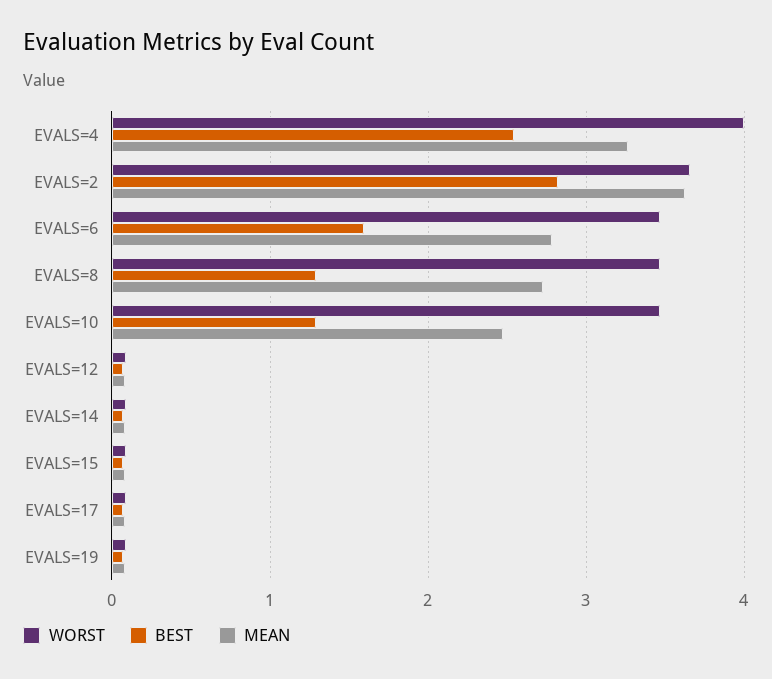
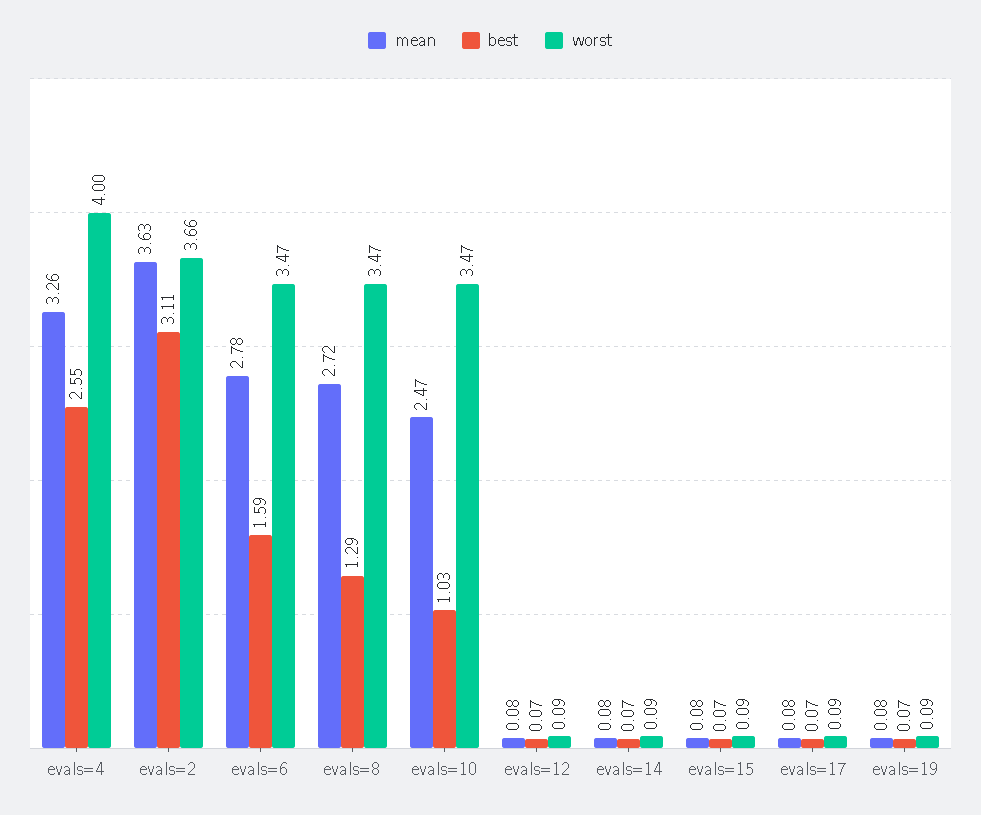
BEST, EVALS=2: 2.8 -> 3.11
BEST, EVALS=10: 1.3 -> 1.03

